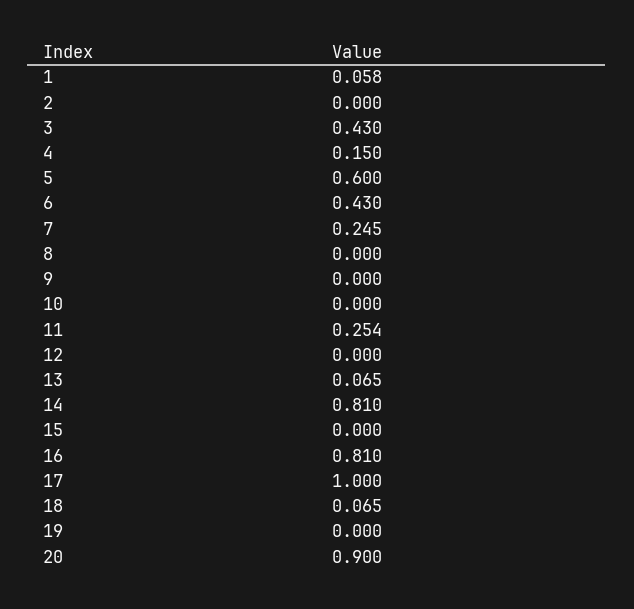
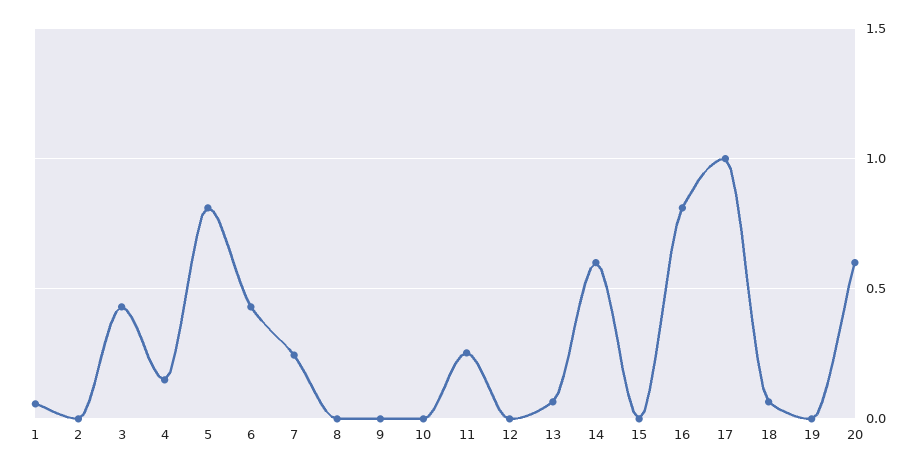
5: 0.6 -> 0.8
14: 0.81 -> 0.6
20: 0.9 -> 0.6

